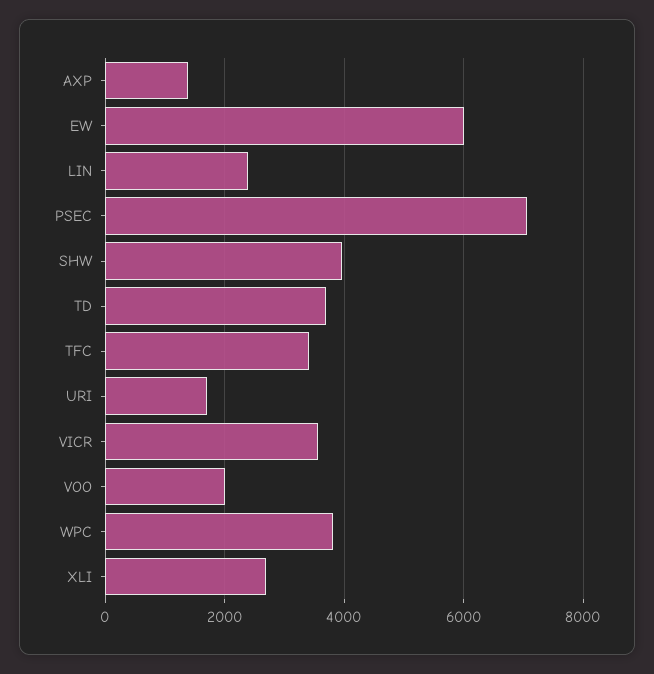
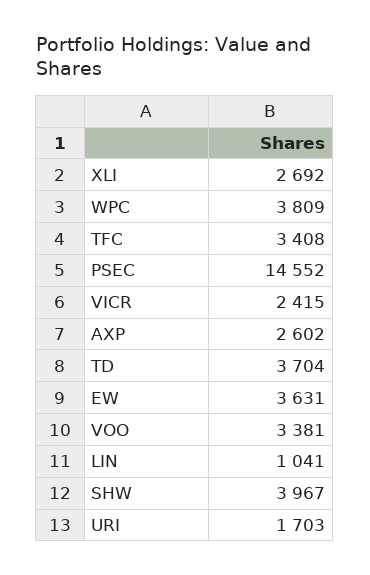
AXP: 1400 -> 2602
EW: 6000 -> 3631
LIN: 2400 -> 1041
PSEC: 7000 -> 14552
VICR: 3600 -> 2415
VOO: 2000 -> 3381

